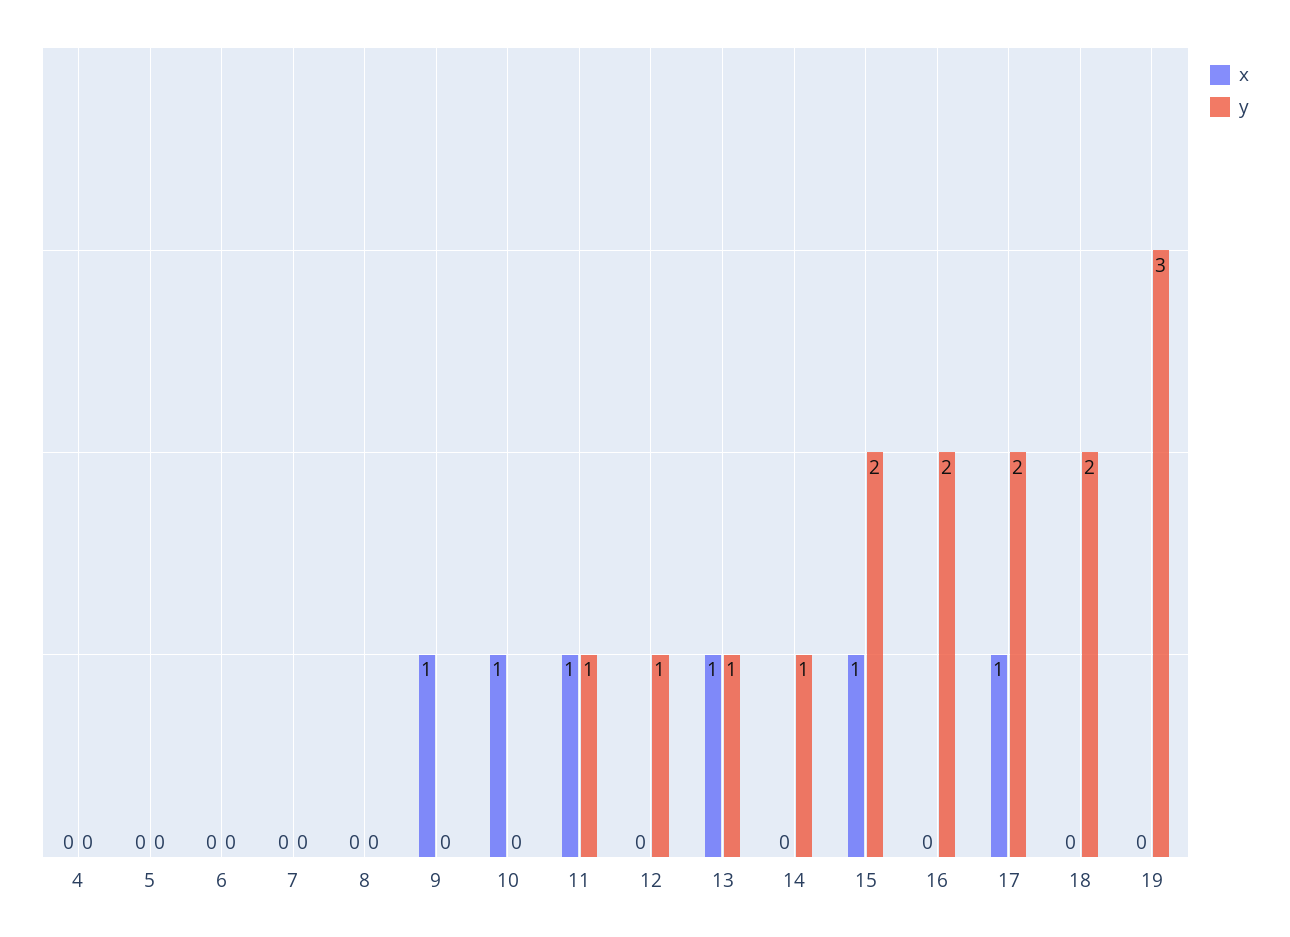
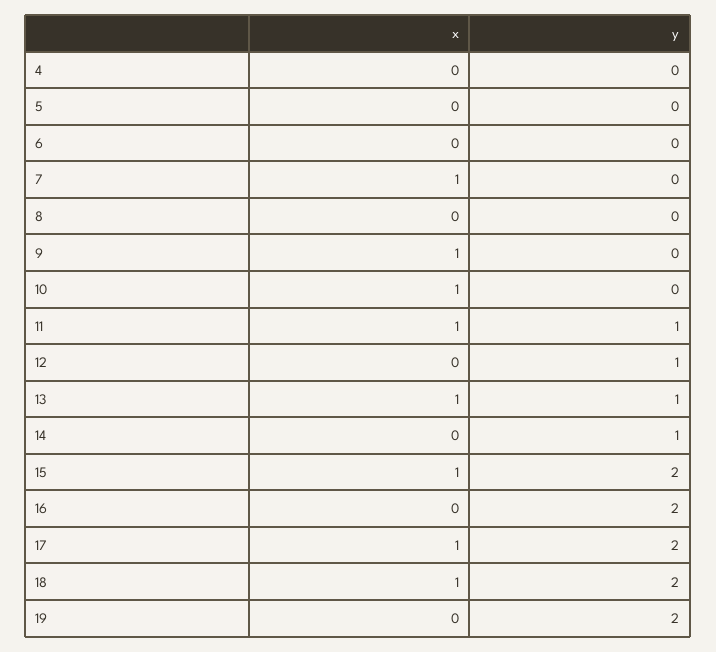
x, 7: 0 -> 1
x, 18: 0 -> 1
y, 19: 3 -> 2

